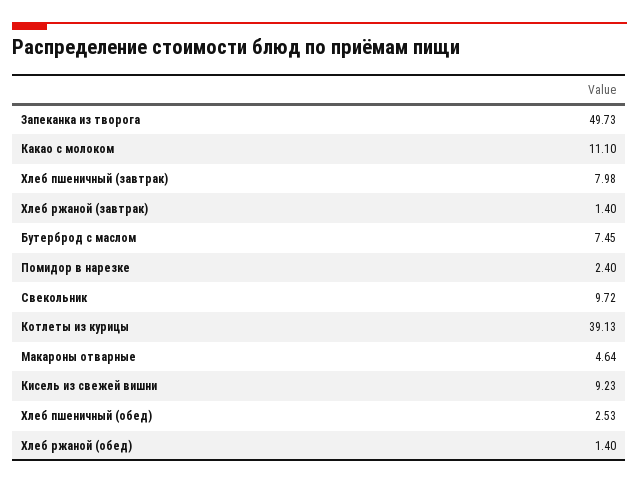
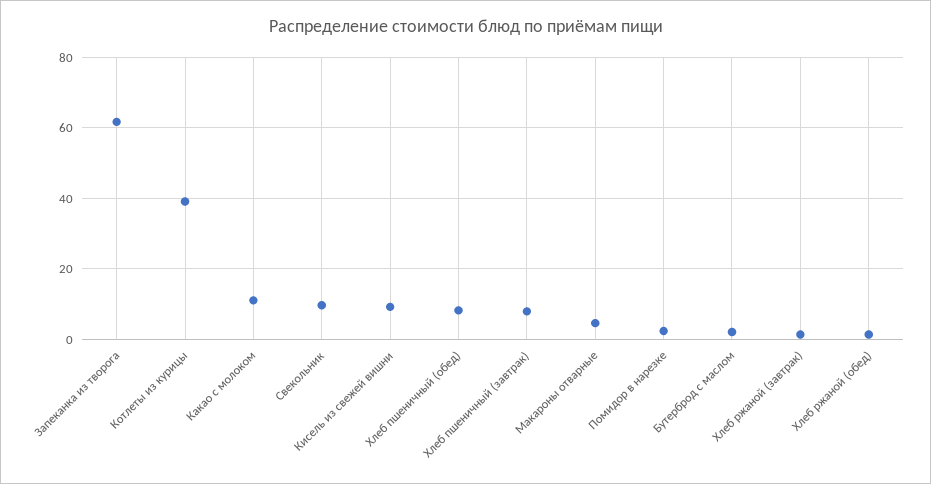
Запеканка из творога: 49.73 -> 62
Бутерброд с маслом: 7.45 -> 2
Хлеб пшеничный (обед): 2.53 -> 8

